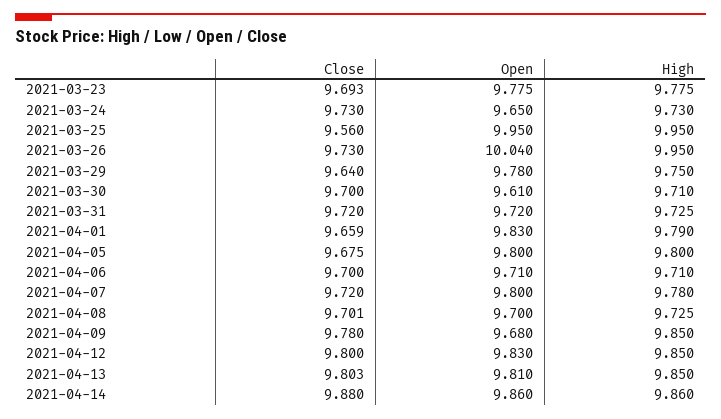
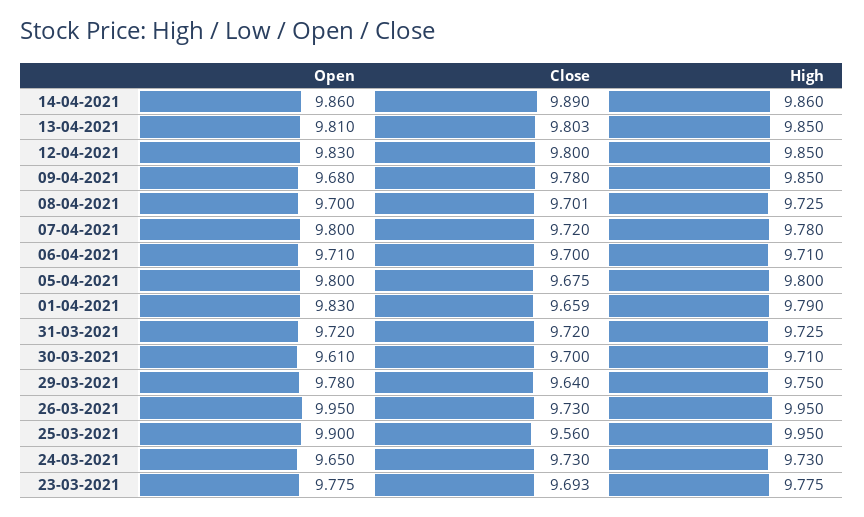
Open, 2021-03-25: 9.95 -> 9.9
Open, 2021-03-26: 10.04 -> 9.95
Close, 2021-04-14: 9.88 -> 9.89

